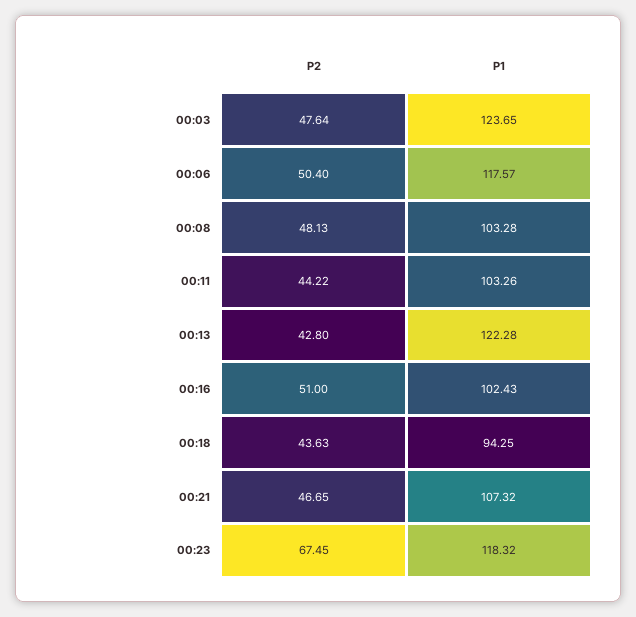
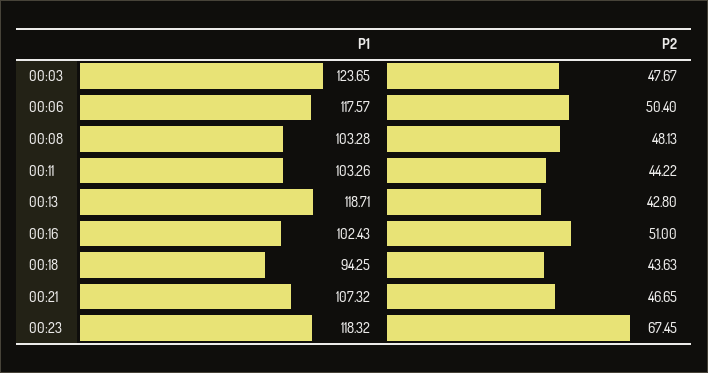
P2, 00:03: 47.64 -> 47.67
P1, 00:13: 122.28 -> 118.71

